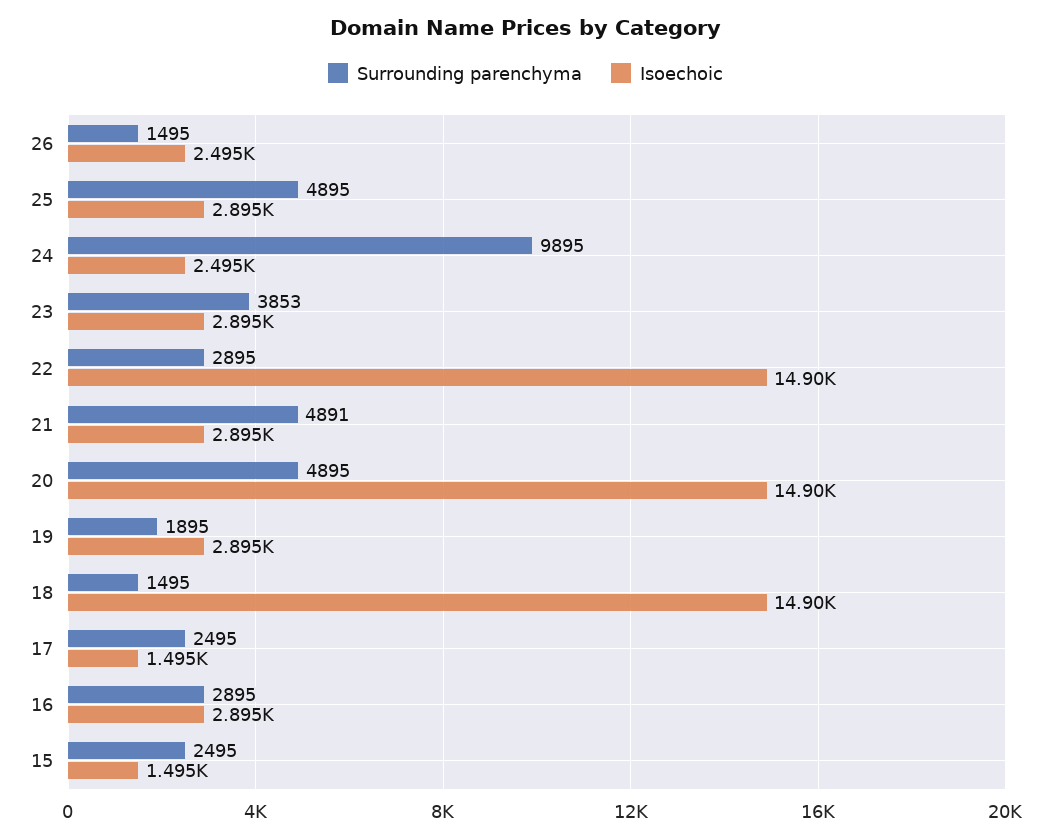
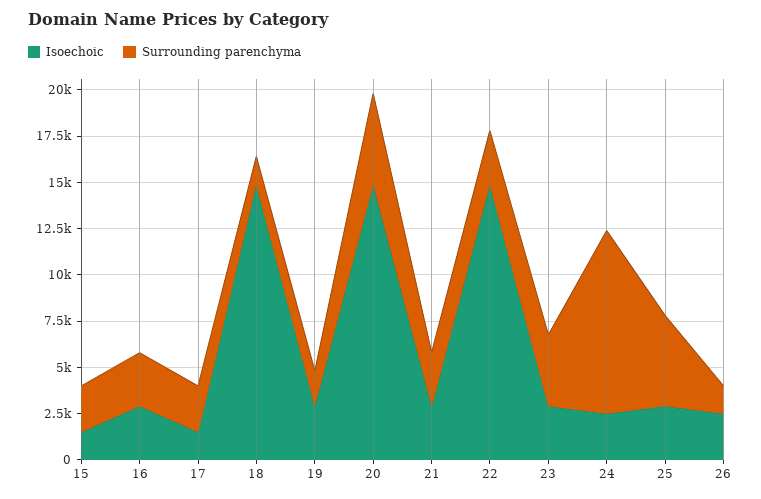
Surrounding parenchyma, 21: 4891 -> 3000

